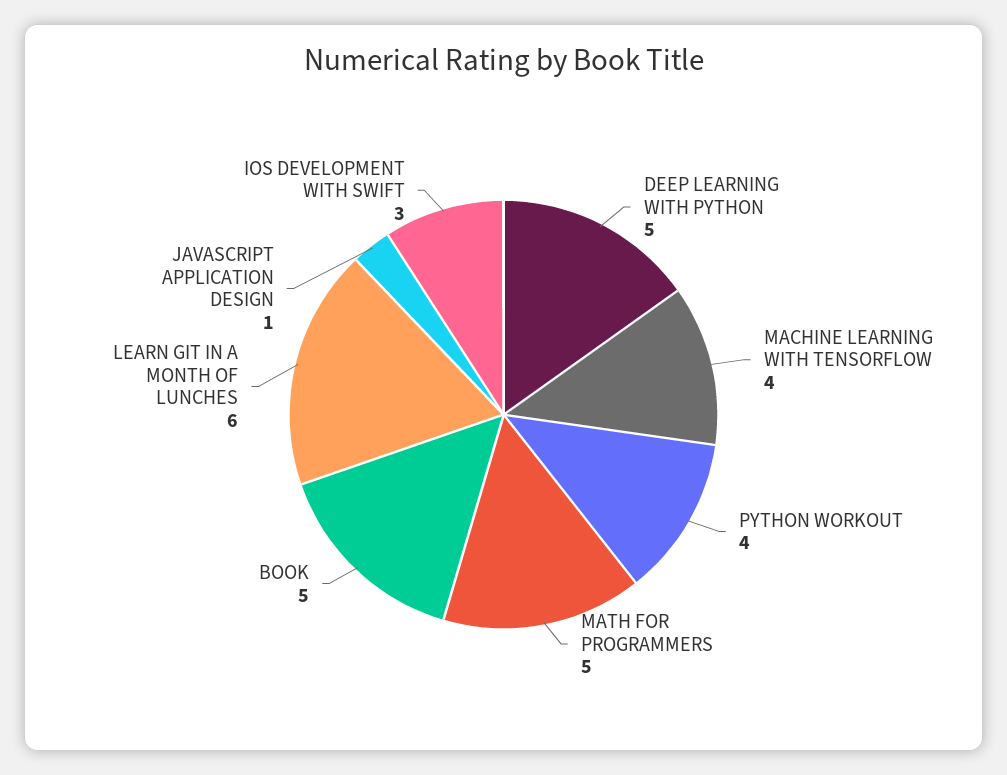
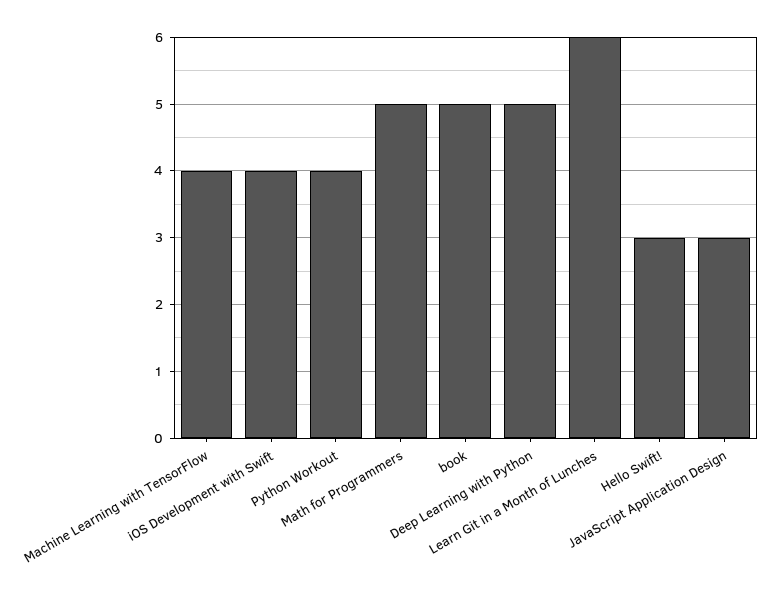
JAVASCRIPT APPLICATION DESIGN: 1 -> 3
IOS DEVELOPMENT WITH SWIFT: 3 -> 4
Hello Swift!: none -> 3

